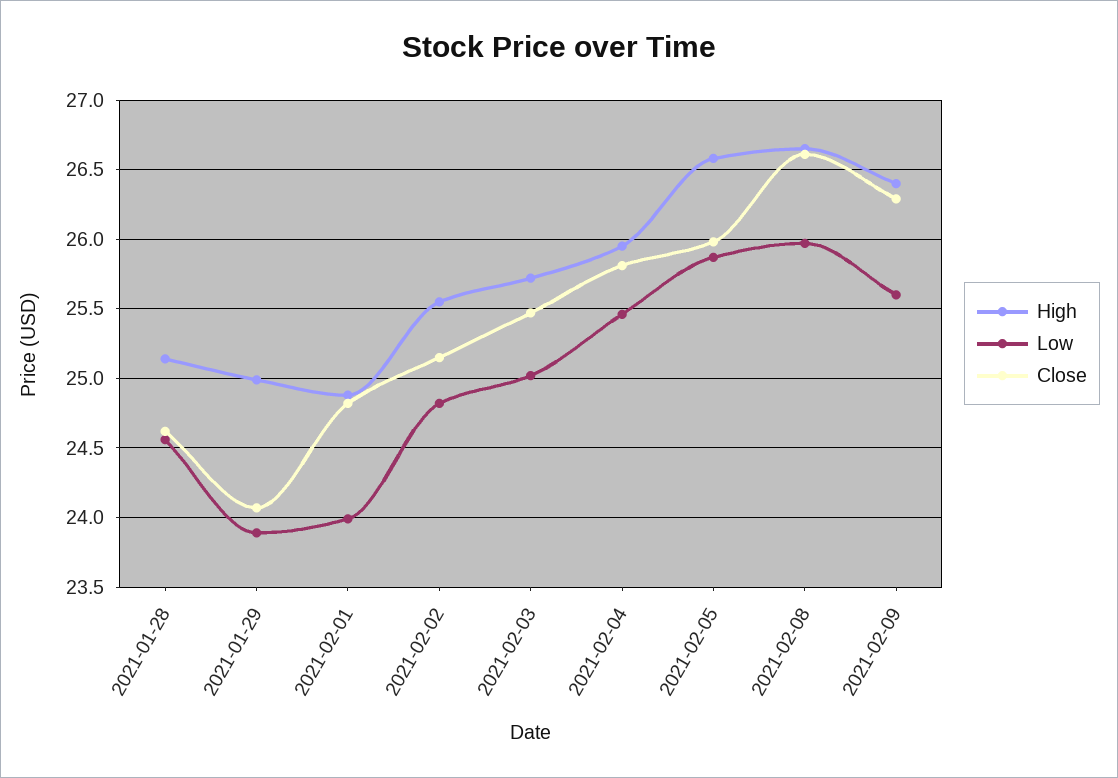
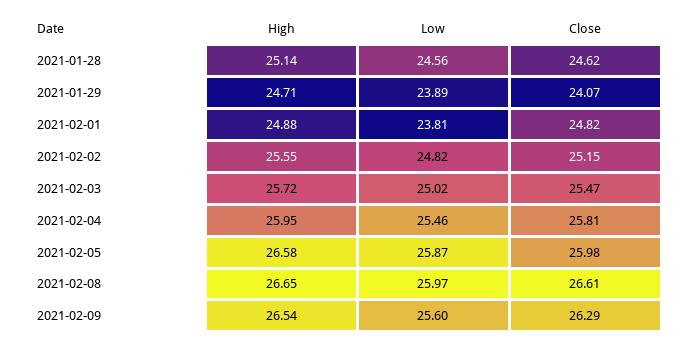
High, 2021-01-29: 25 -> 24.71
Low, 2021-02-01: 24 -> 23.81
High, 2021-02-09: 26.4 -> 26.54

